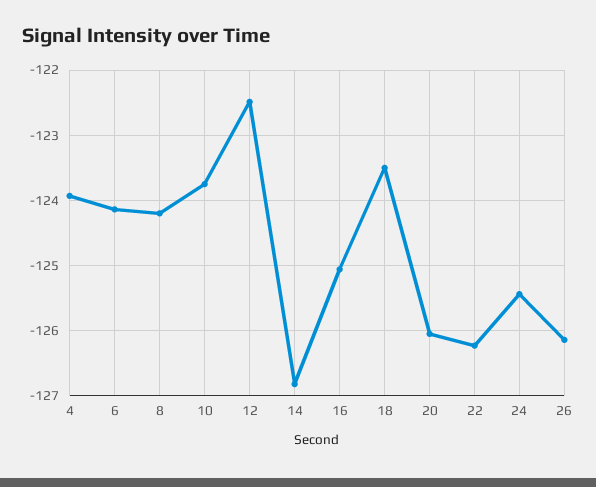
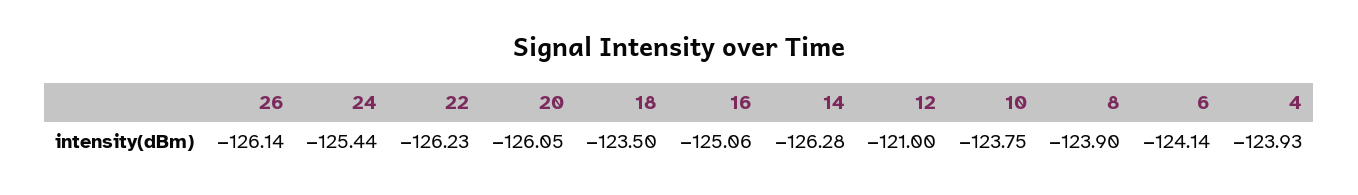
8: -124.2 -> -123.9
12: -122.5 -> -121
14: -126.8 -> -126.28

